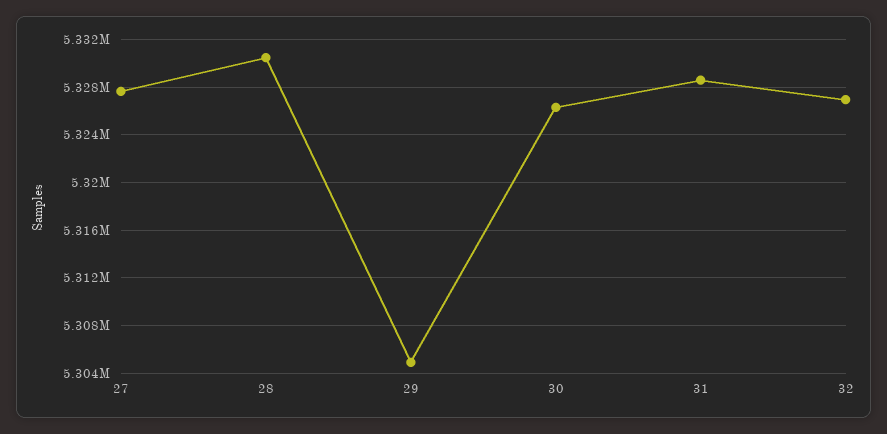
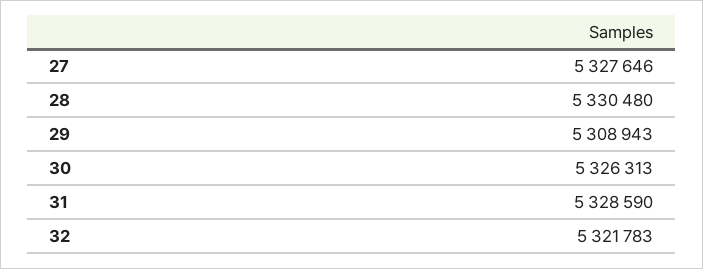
29: 5305000 -> 5308943
32: 5327000 -> 5321783

